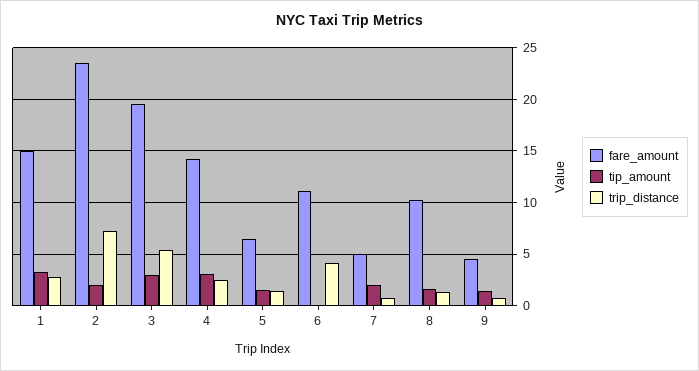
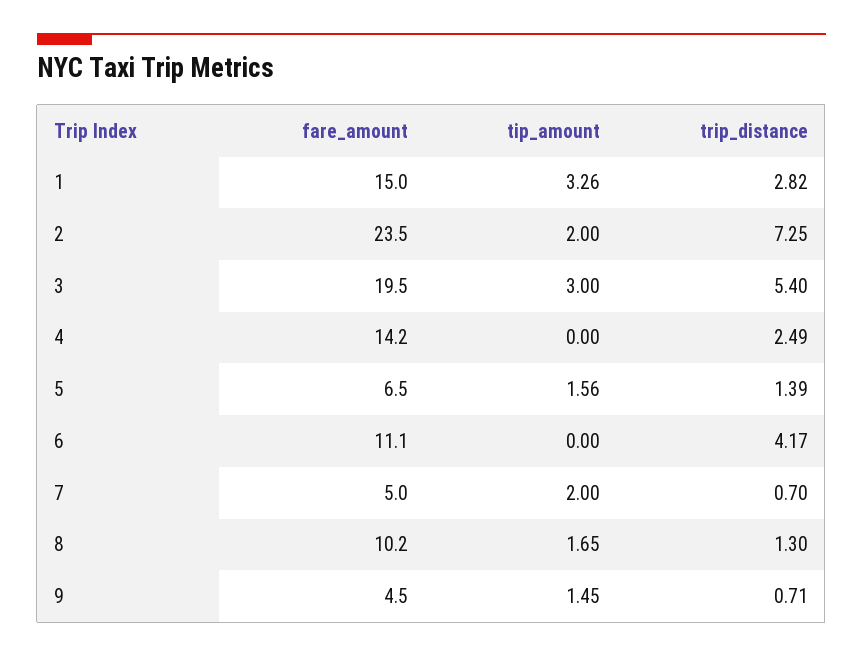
tip_amount, 4: 3 -> 0

